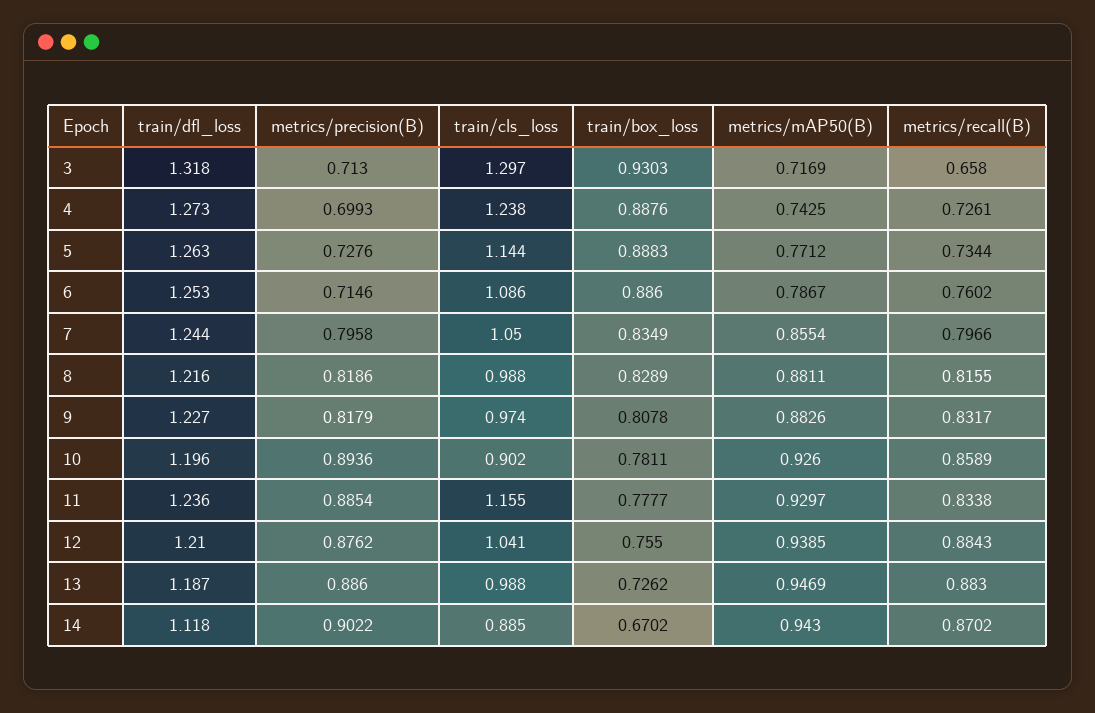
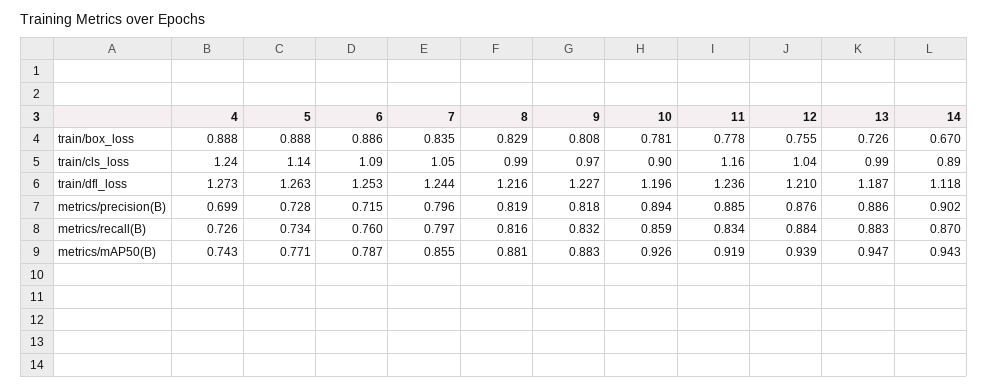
train/dfl_loss, 3: 1.318 -> none
metrics/precision(B), 3: 0.713 -> none
train/cls_loss, 3: 1.297 -> none
train/box_loss, 3: 0.9303 -> none
metrics/mAP50(B), 3: 0.7169 -> none
metrics/recall(B), 3: 0.658 -> none
metrics/mAP50(B), 11: 0.9297 -> 0.919

